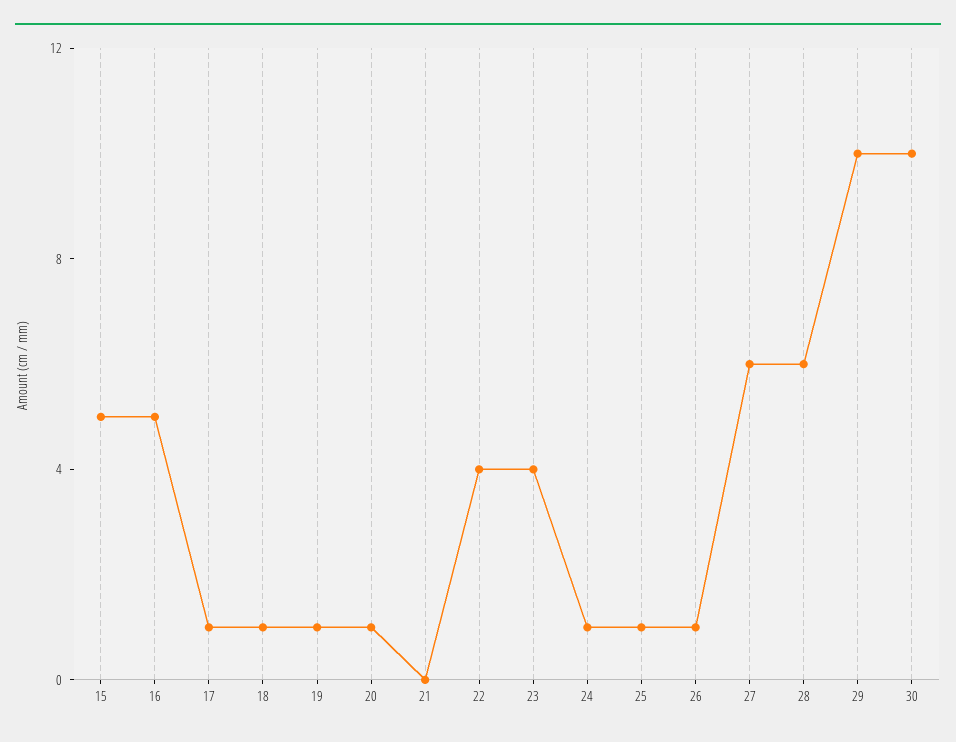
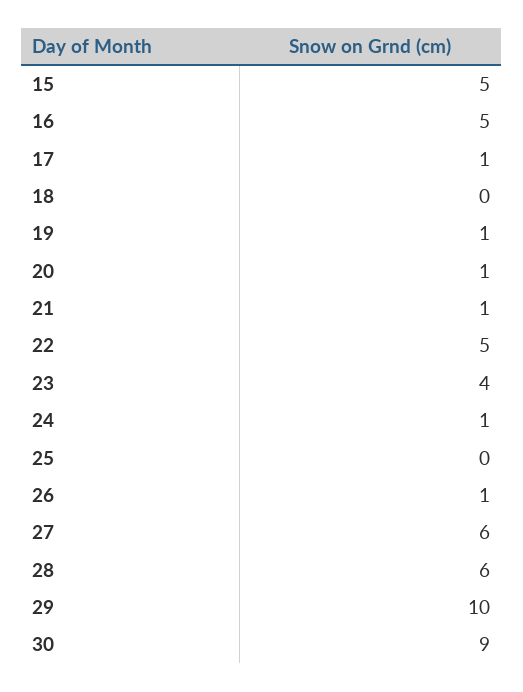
18: 1 -> 0
21: 0 -> 1
22: 4 -> 5
25: 1 -> 0
30: 10 -> 9

